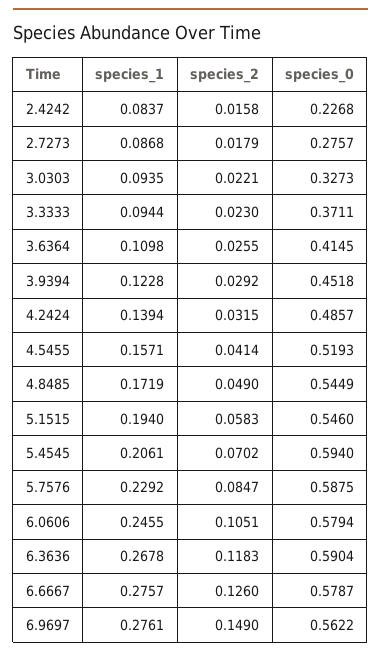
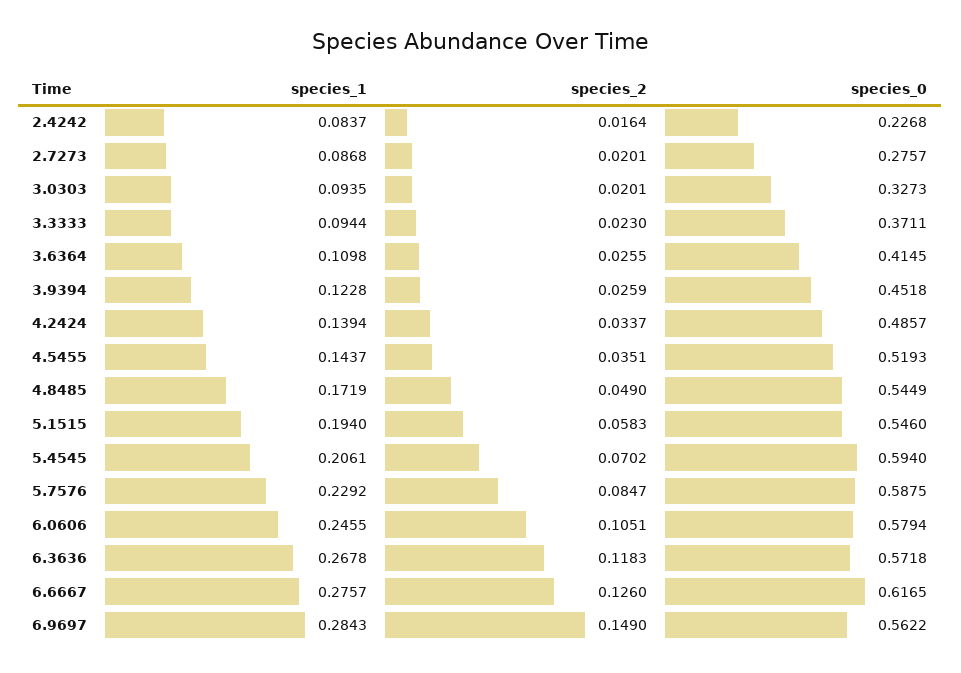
species_2, 2.4242: 0.0158 -> 0.0164
species_2, 2.7273: 0.0179 -> 0.0201
species_2, 3.0303: 0.0221 -> 0.0201
species_2, 3.9394: 0.0292 -> 0.0259
species_2, 4.2424: 0.0315 -> 0.0337
species_1, 4.5455: 0.1571 -> 0.1437
species_2, 4.5455: 0.0414 -> 0.0351
species_0, 6.3636: 0.5904 -> 0.5718
species_0, 6.6667: 0.5787 -> 0.6165
species_1, 6.9697: 0.2761 -> 0.2843

